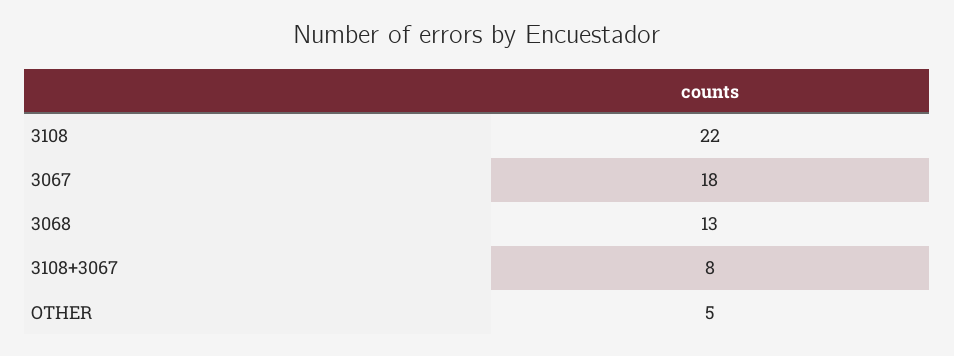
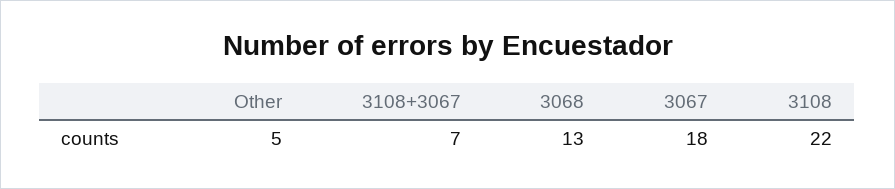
3108+3067: 8 -> 7

